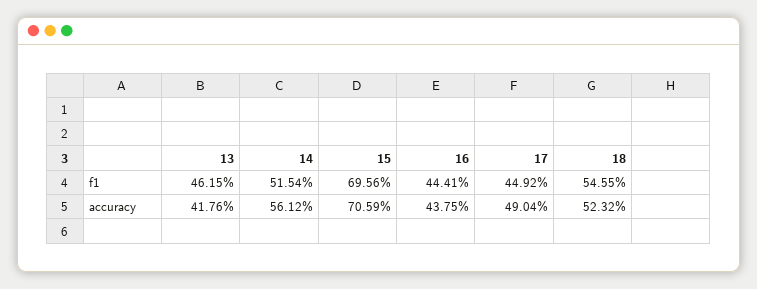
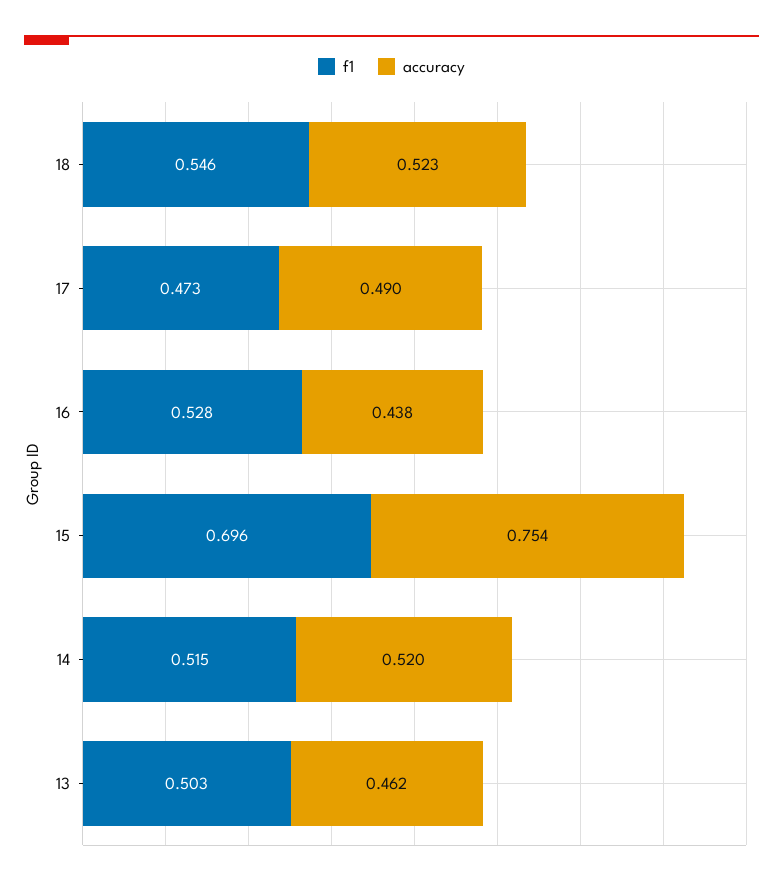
f1, 13: 0.4615 -> 0.503
f1, 16: 0.4441 -> 0.528
f1, 17: 0.4492 -> 0.473
accuracy, 13: 0.4176 -> 0.462
accuracy, 14: 0.5612 -> 0.52
accuracy, 15: 0.7059 -> 0.754

